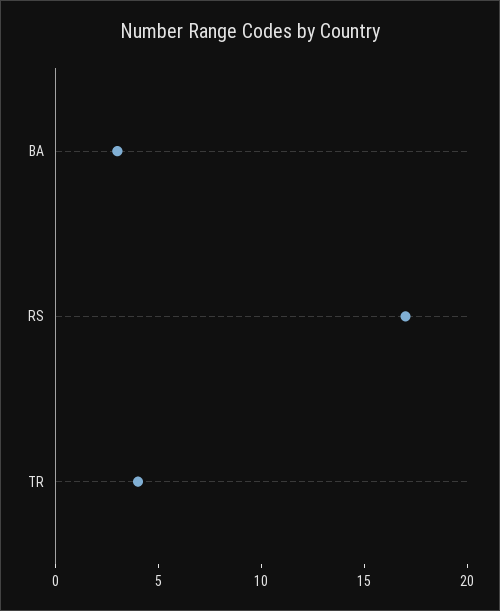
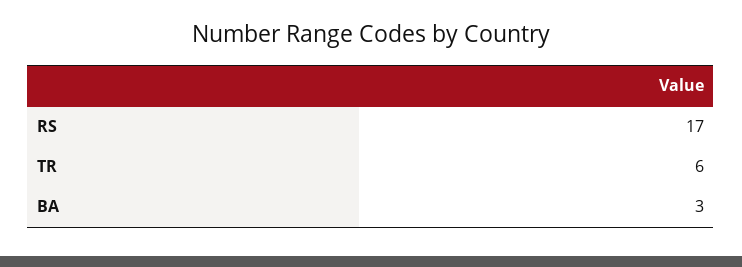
TR: 4 -> 6

